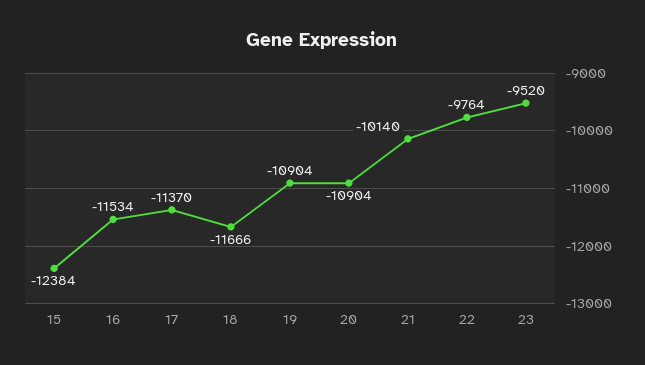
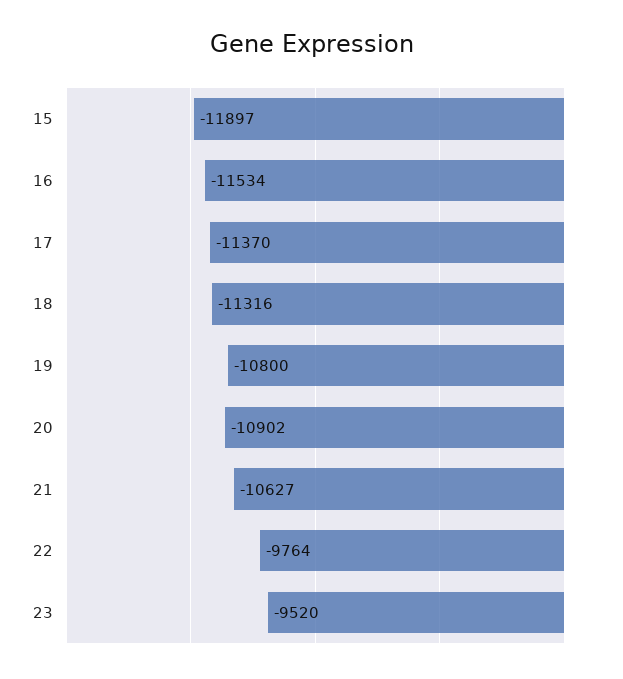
15: -12384 -> -11897
18: -11666 -> -11316
19: -10904 -> -10800
20: -10904 -> -10902
21: -10140 -> -10627

